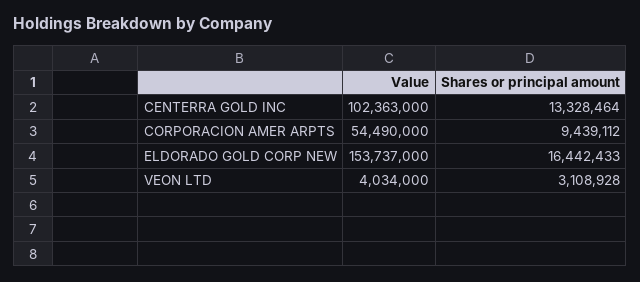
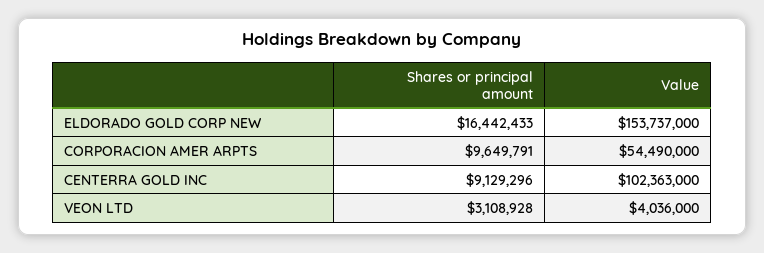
Shares or principal amount, CENTERRA GOLD INC: 13328464 -> 9129296
Shares or principal amount, CORPORACION AMER ARPTS: 9439112 -> 9649791
Value, VEON LTD: 4034000 -> 4036000

